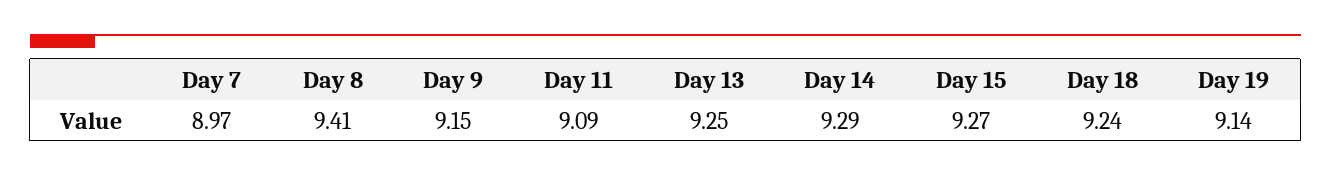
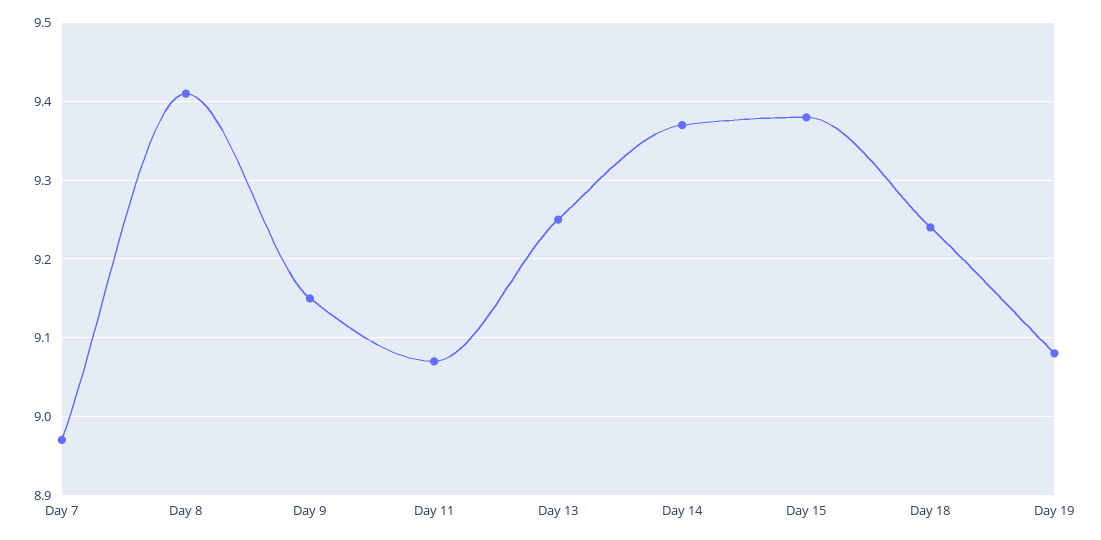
Day 11: 9.09 -> 9.07
Day 14: 9.29 -> 9.37
Day 15: 9.27 -> 9.38
Day 19: 9.14 -> 9.08

